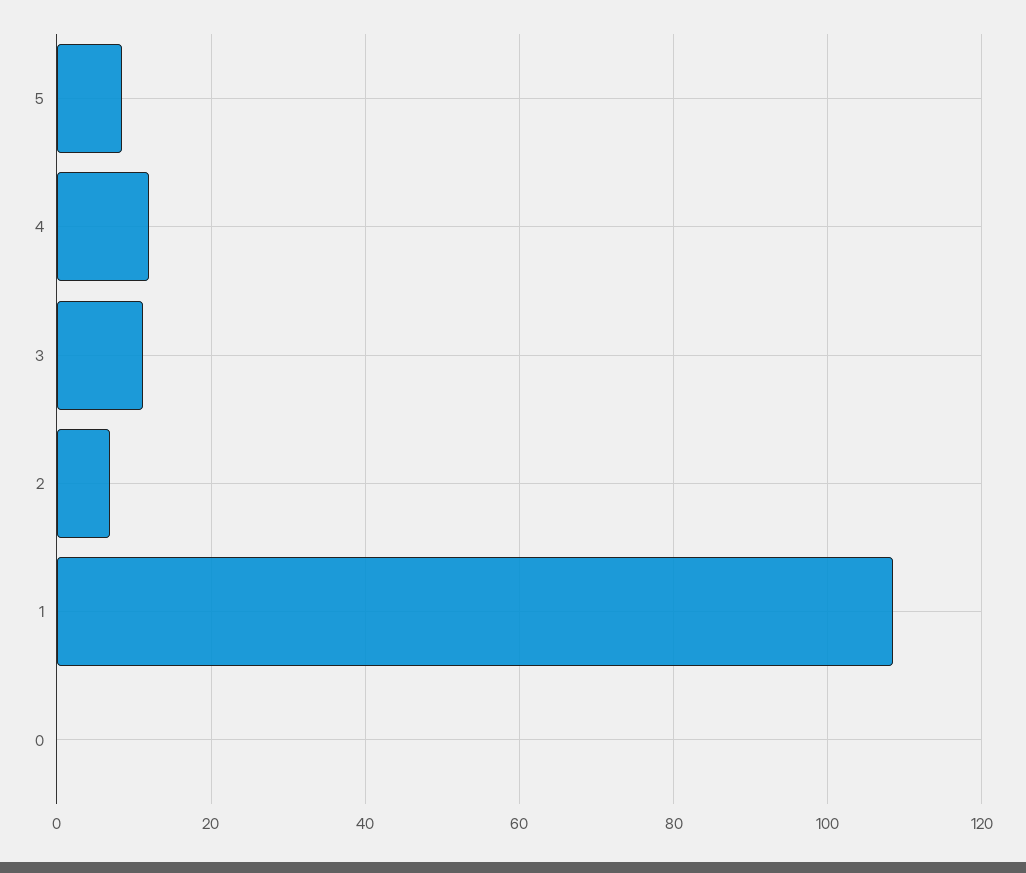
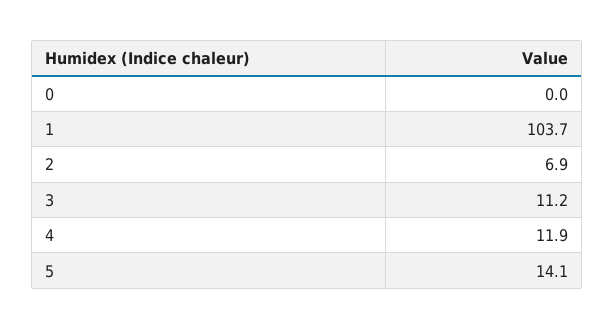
5: 8 -> 14.1
1: 108 -> 103.7

